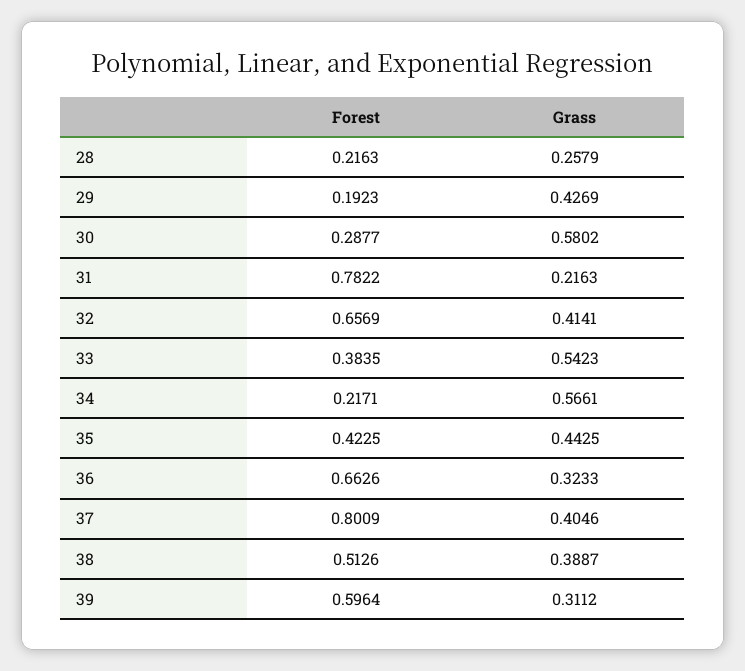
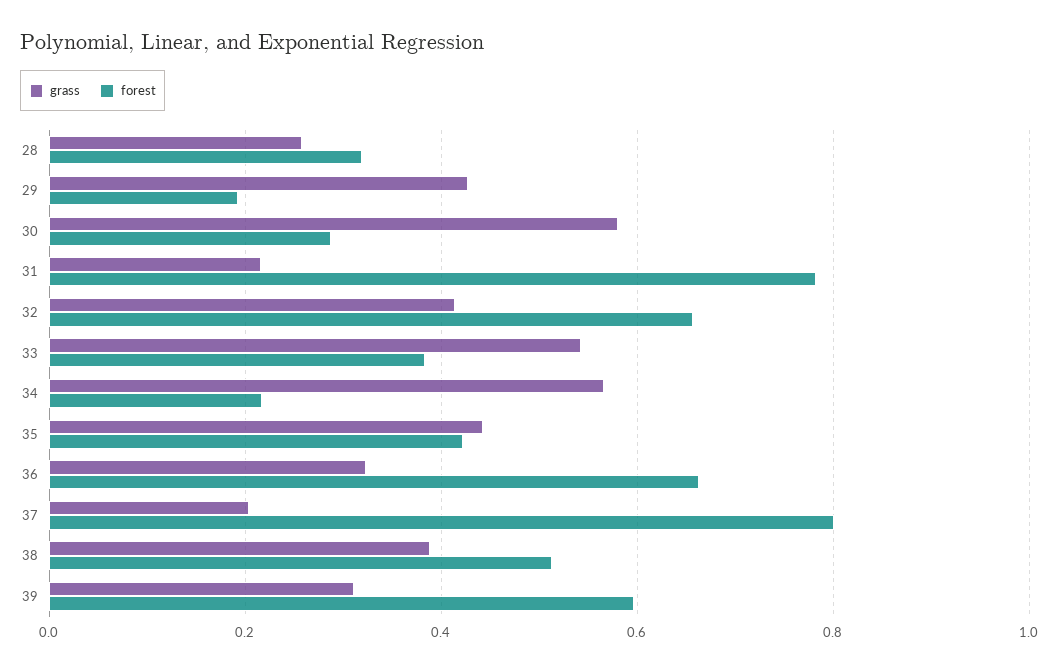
Forest, 28: 0.2163 -> 0.32
Grass, 37: 0.4046 -> 0.2

